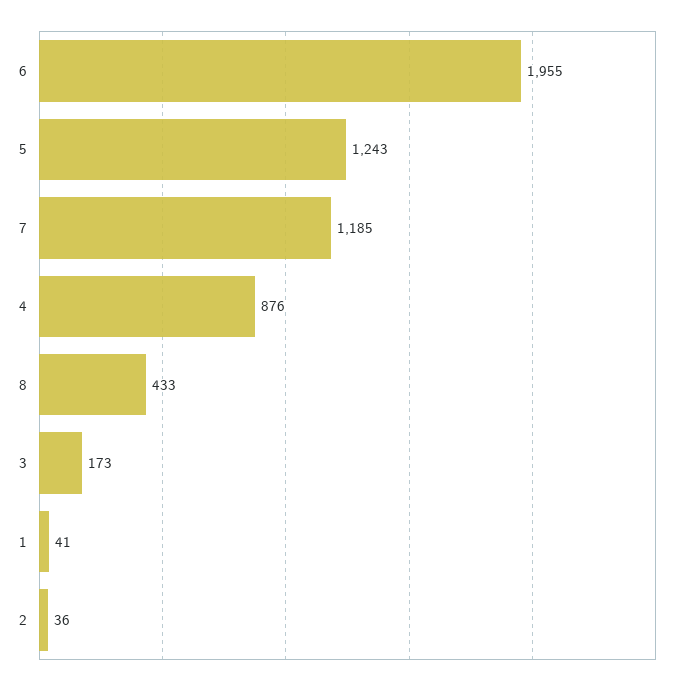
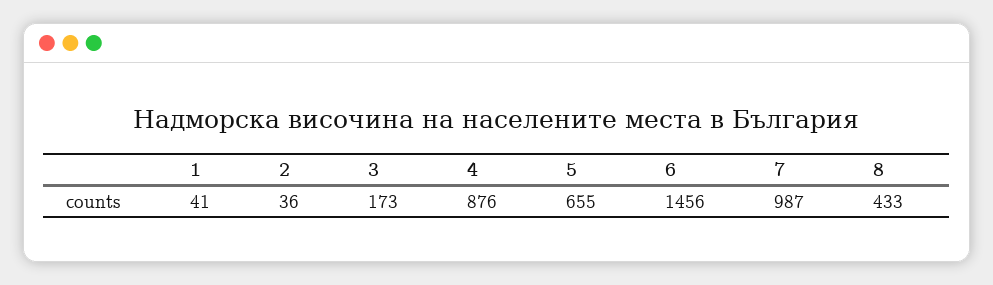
6: 1955 -> 1456
5: 1243 -> 655
7: 1185 -> 987

